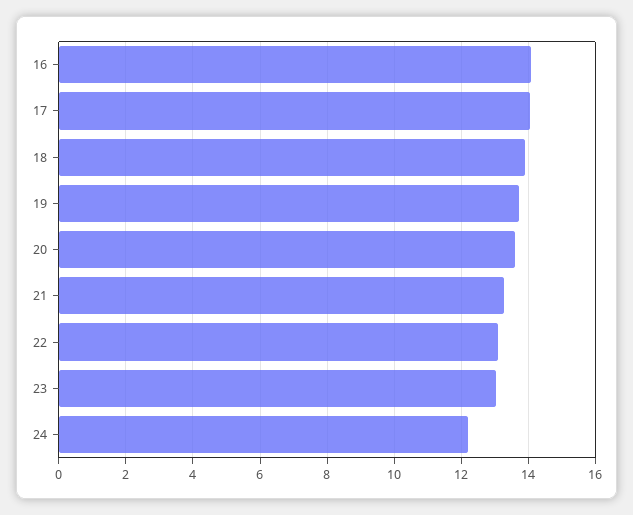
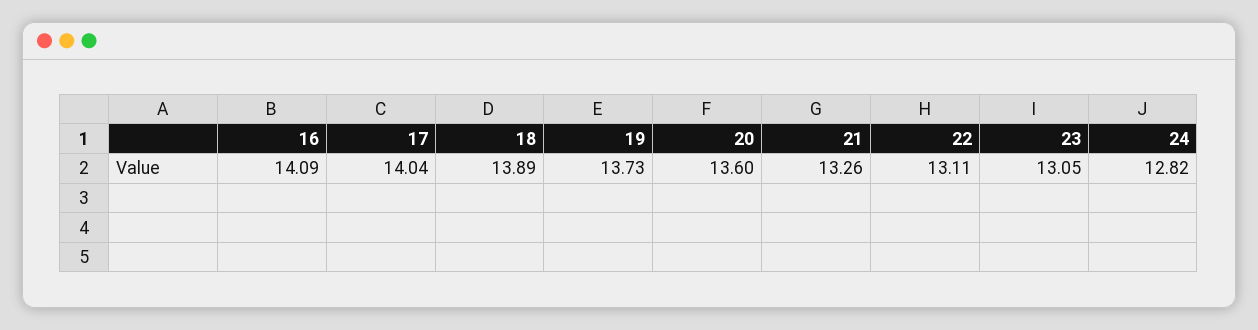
24: 12.2 -> 12.82

